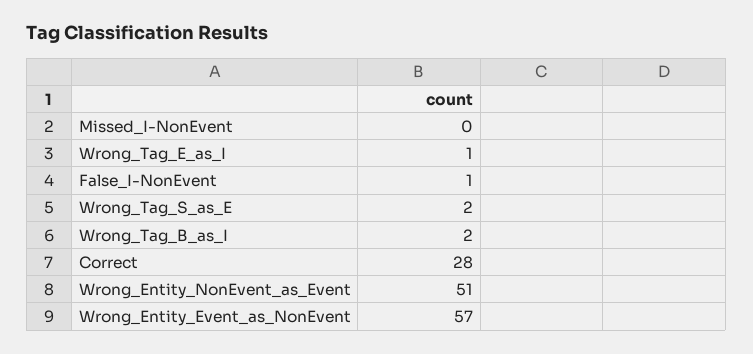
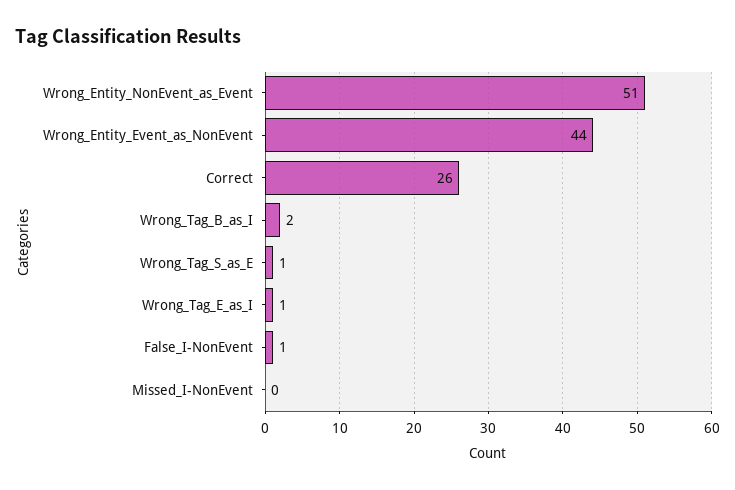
Wrong_Tag_S_as_E: 2 -> 1
Correct: 28 -> 26
Wrong_Entity_Event_as_NonEvent: 57 -> 44

